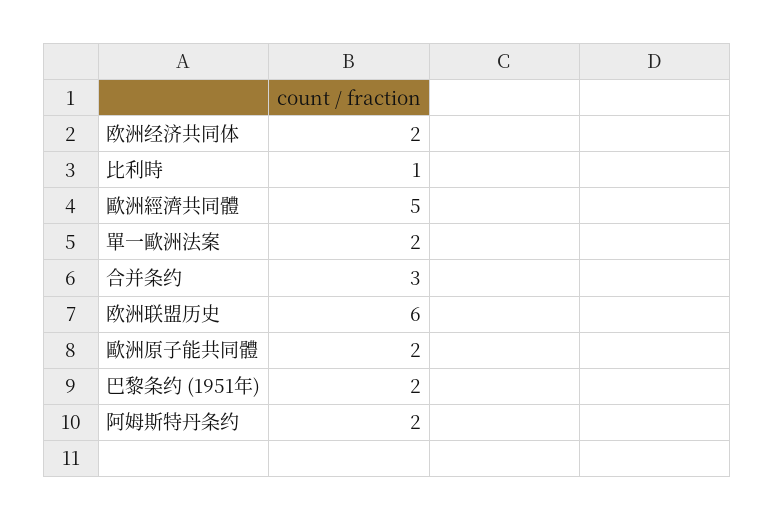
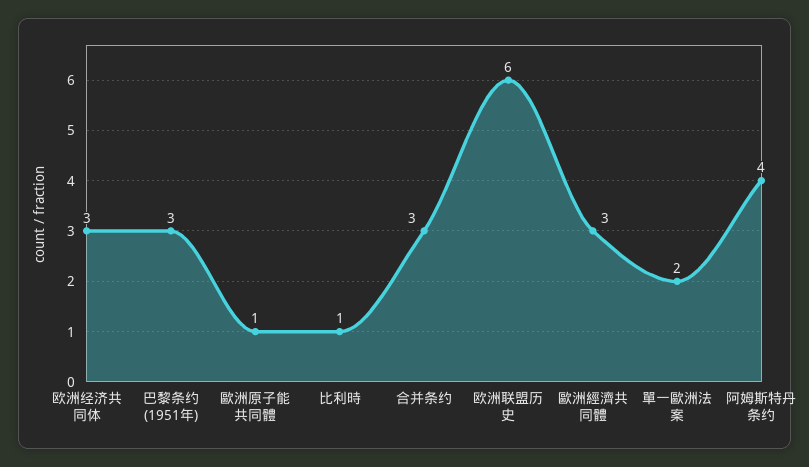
欧洲经济共同体: 2 -> 3
歐洲經濟共同體: 5 -> 3
歐洲原子能共同體: 2 -> 1
巴黎条约 (1951年): 2 -> 3
阿姆斯特丹条约: 2 -> 4

